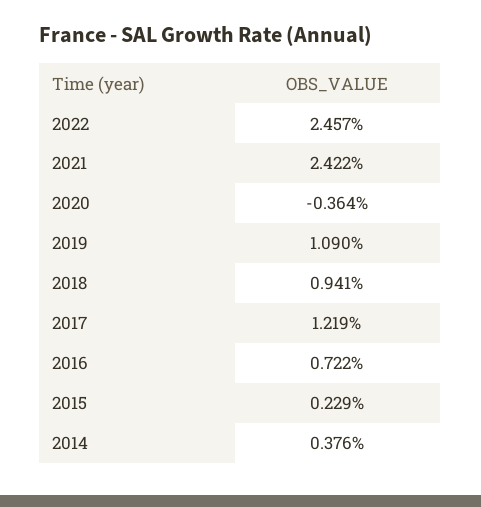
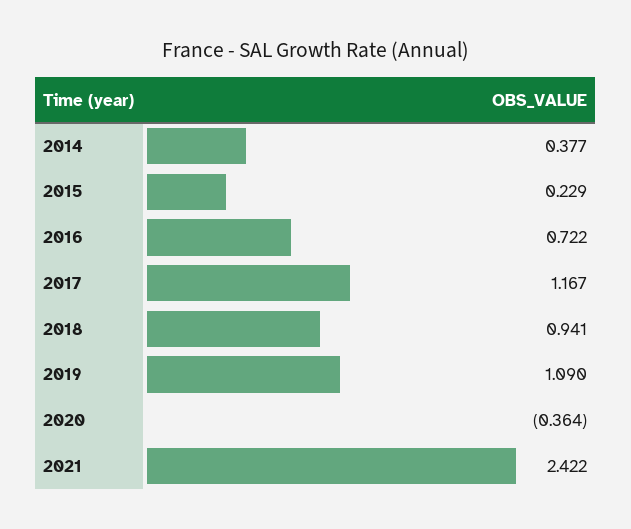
2022: 2.457 -> none
2017: 1.219 -> 1.167
2014: 0.376 -> 0.377

